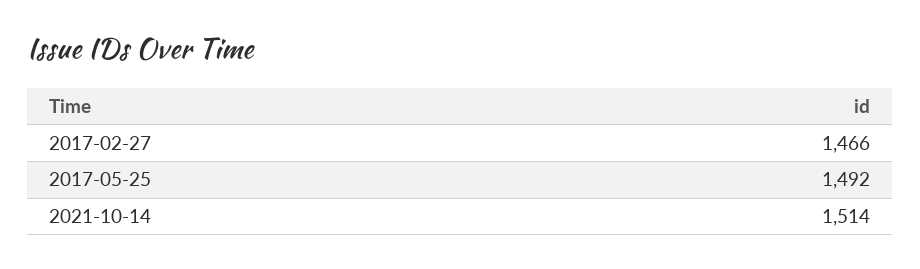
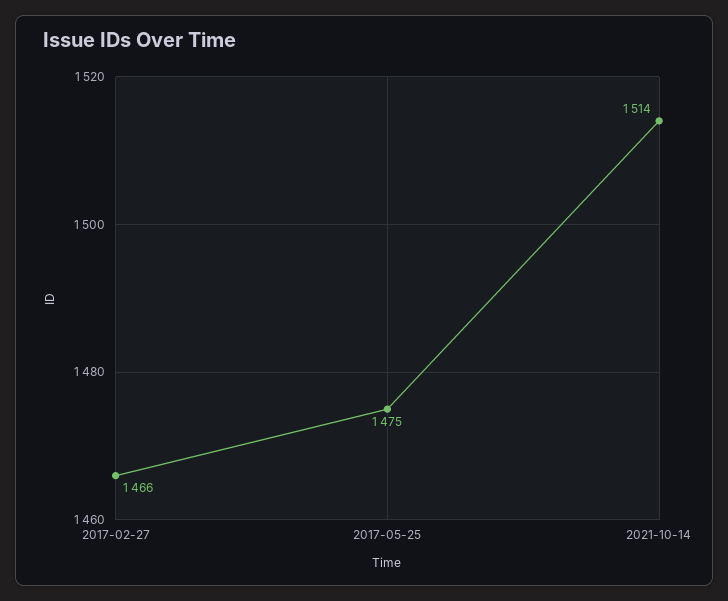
2017-05-25: 1492 -> 1475

